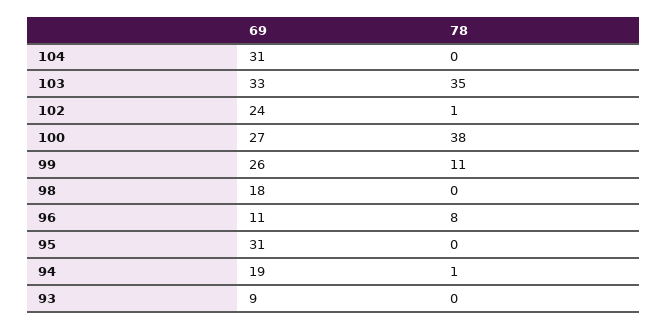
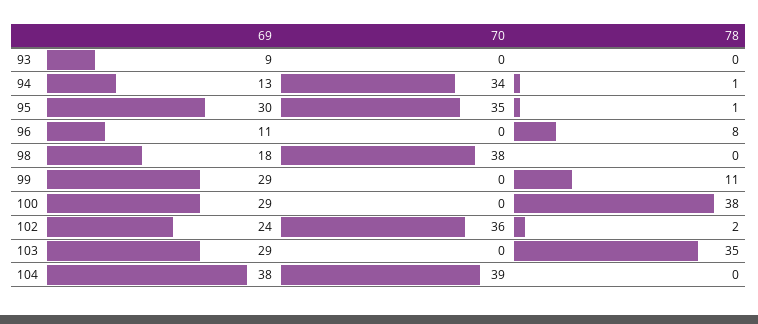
69, 104: 31 -> 38
69, 103: 33 -> 29
78, 102: 1 -> 2
69, 100: 27 -> 29
69, 99: 26 -> 29
69, 95: 31 -> 30
78, 95: 0 -> 1
69, 94: 19 -> 13
70, 93: none -> 0
70, 94: none -> 34
70, 95: none -> 35
70, 96: none -> 0
70, 98: none -> 38
70, 99: none -> 0
70, 100: none -> 0
70, 102: none -> 36
70, 103: none -> 0
70, 104: none -> 39

